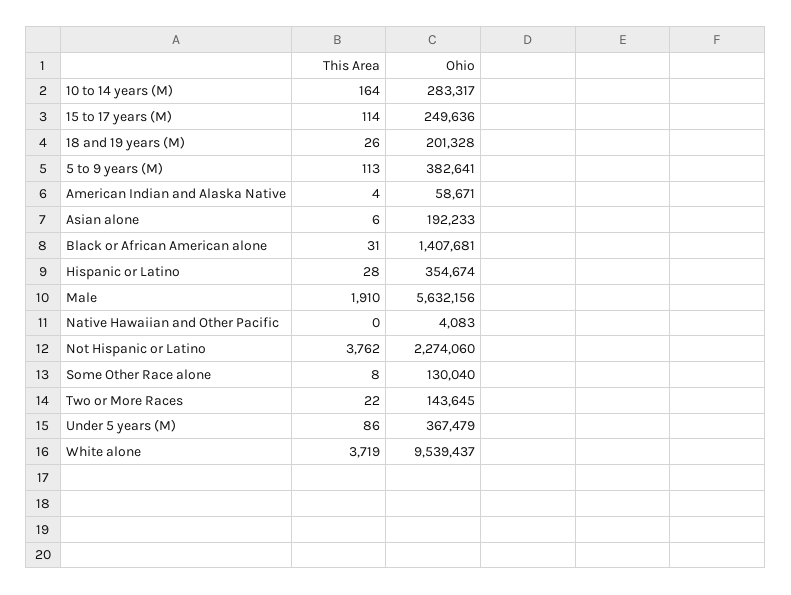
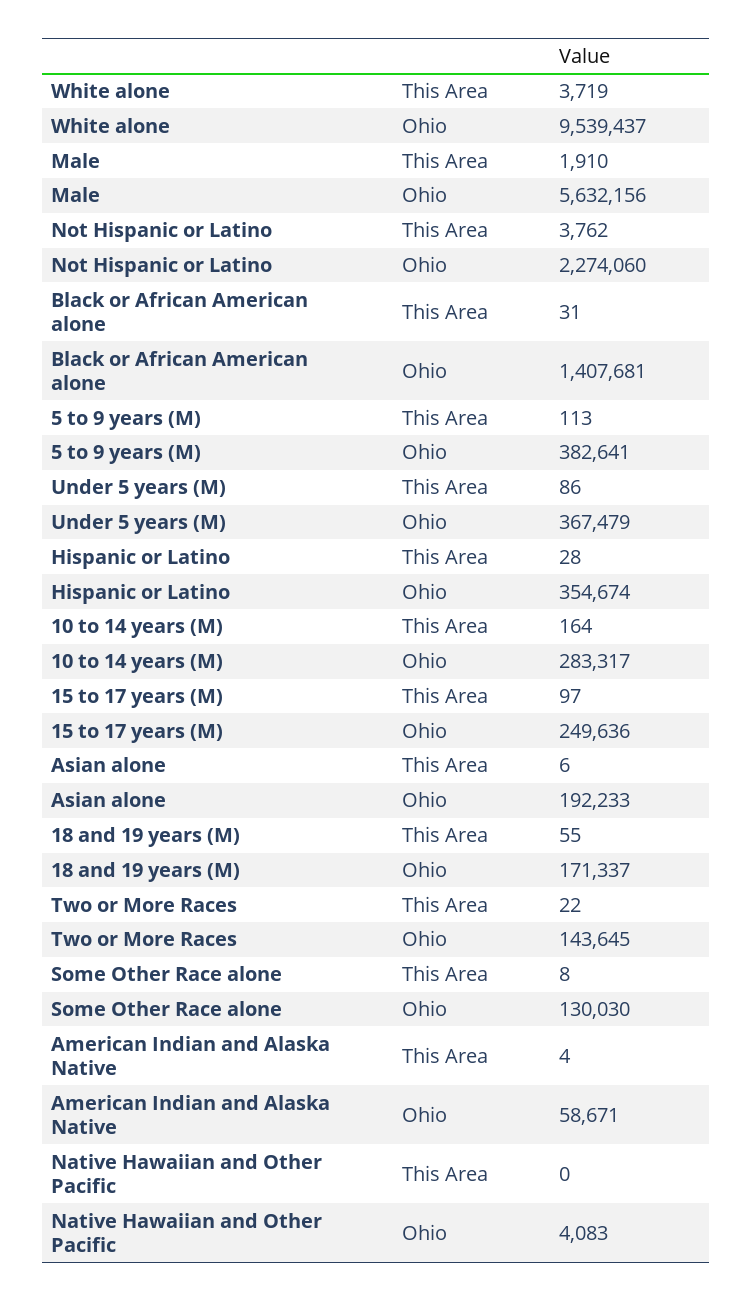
This Area, 15 to 17 years (M): 114 -> 97
This Area, 18 and 19 years (M): 26 -> 55
Ohio, 18 and 19 years (M): 201328 -> 171337
Ohio, Some Other Race alone: 130040 -> 130030

